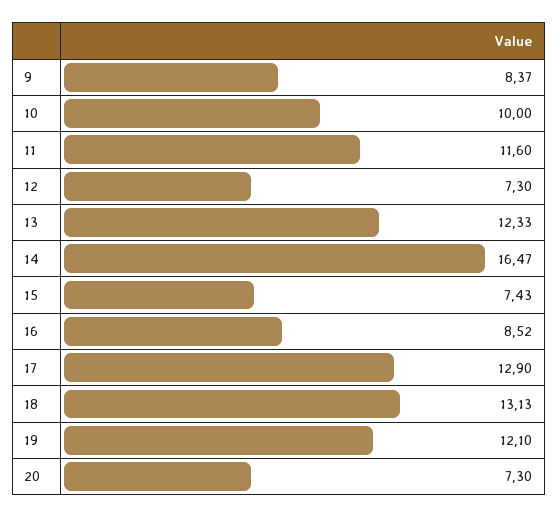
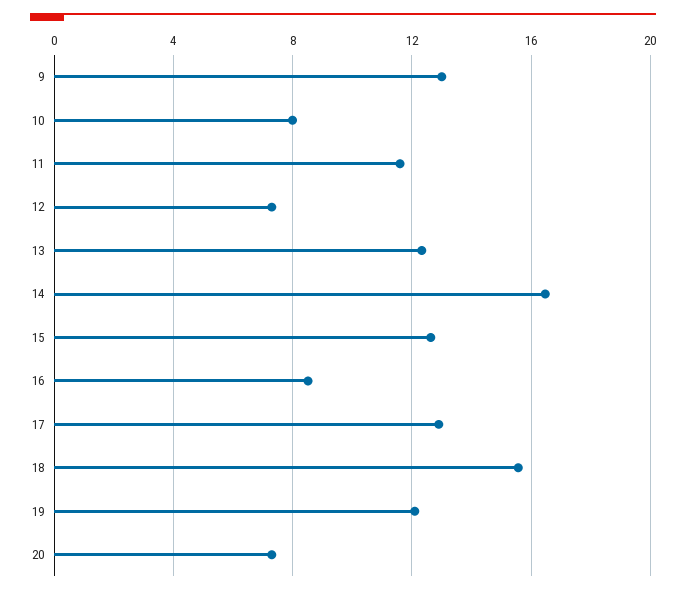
9: 8.37 -> 13
10: 10 -> 8
15: 7.43 -> 12.5
18: 13.13 -> 15.5

